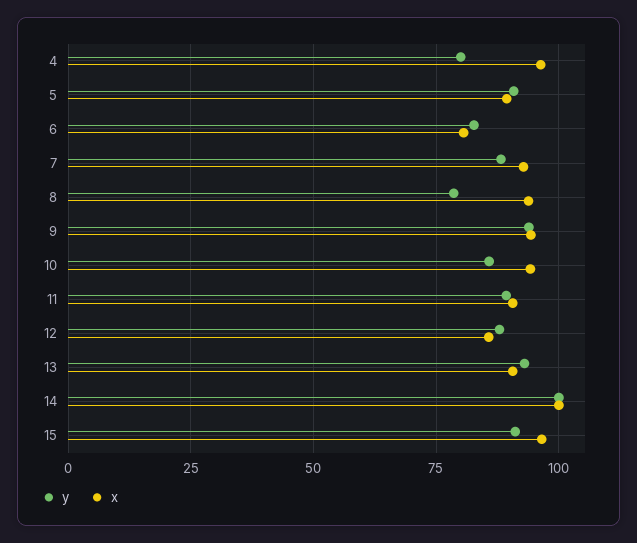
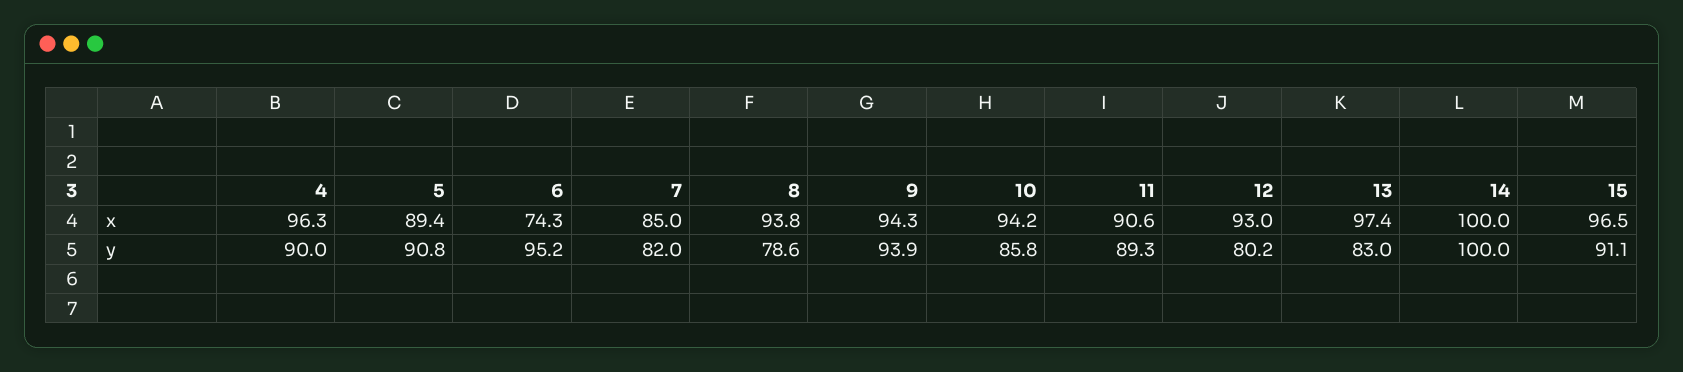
y, 4: 80 -> 90
y, 6: 82.5 -> 95.2
x, 6: 80 -> 74.3
y, 7: 87.5 -> 82
x, 7: 92.5 -> 85
y, 12: 87.5 -> 80.2
x, 12: 85 -> 93
y, 13: 92.5 -> 83
x, 13: 90 -> 97.4

